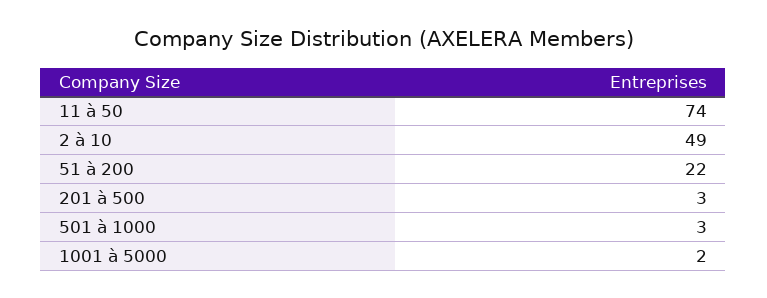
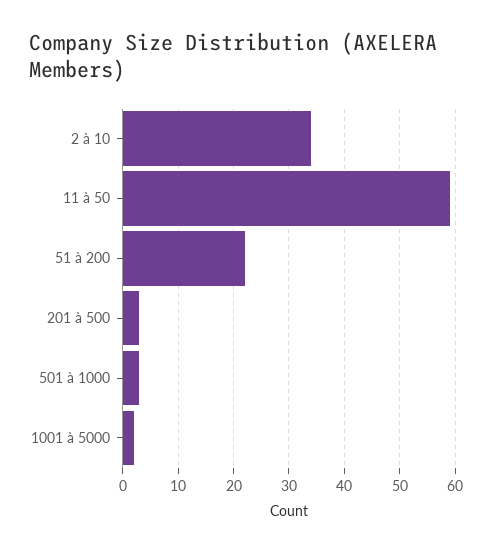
11 à 50: 74 -> 60
2 à 10: 49 -> 35

